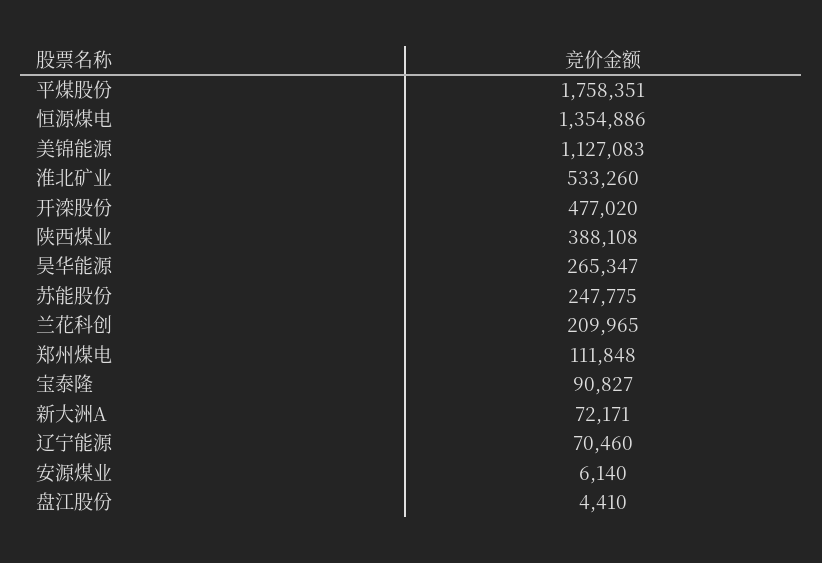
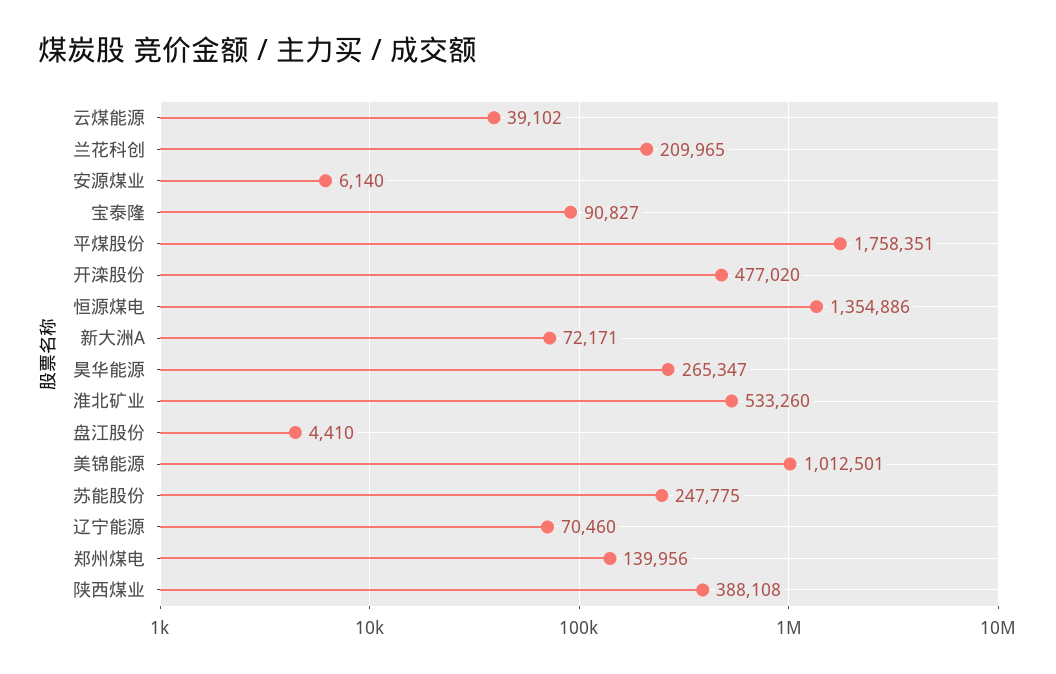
美锦能源: 1127083 -> 1012501
郑州煤电: 111848 -> 139956
云煤能源: none -> 39102

